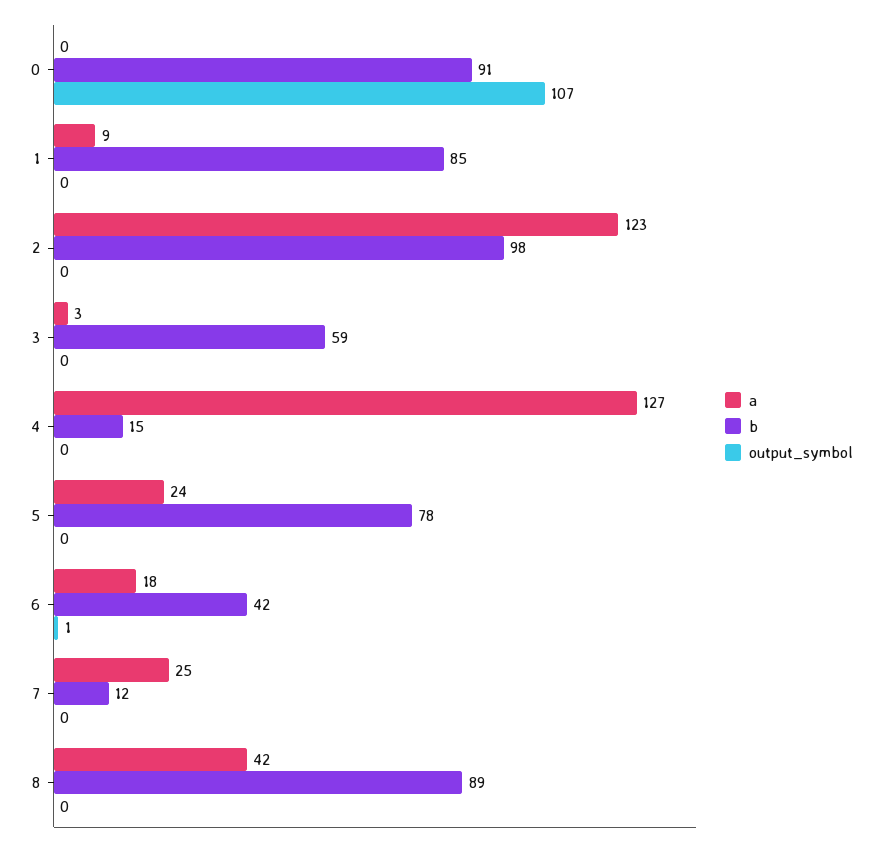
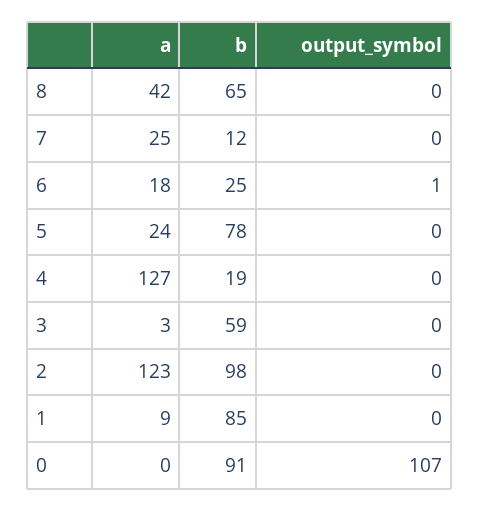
b, 4: 15 -> 19
b, 6: 42 -> 25
b, 8: 89 -> 65

